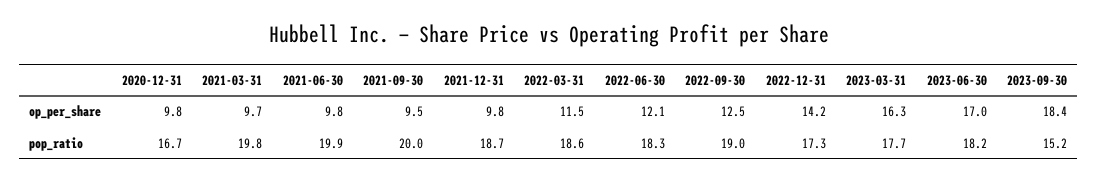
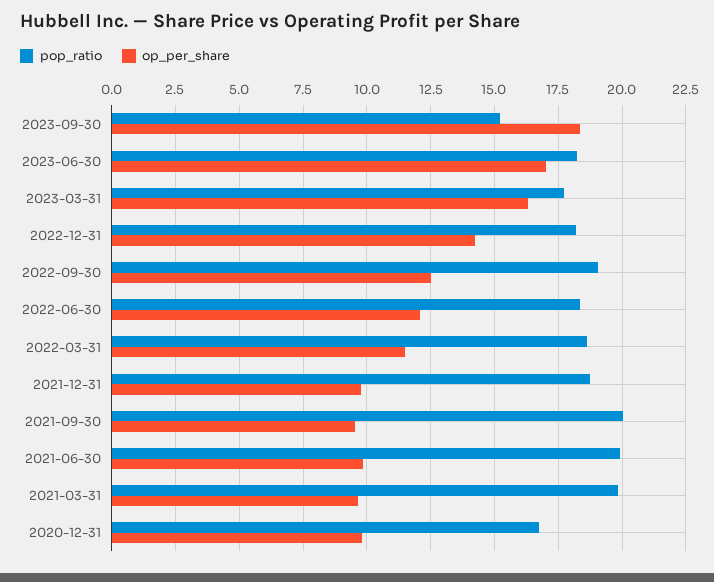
pop_ratio, 2022-12-31: 17.3 -> 18.25

